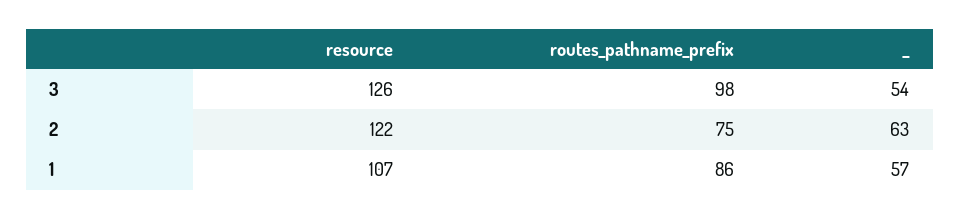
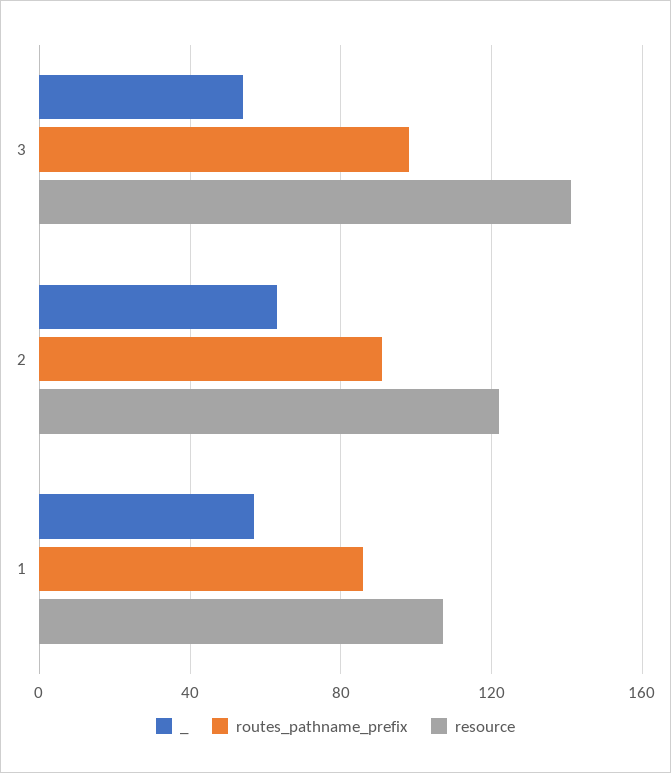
resource, 3: 126 -> 140
routes_pathname_prefix, 2: 75 -> 90

